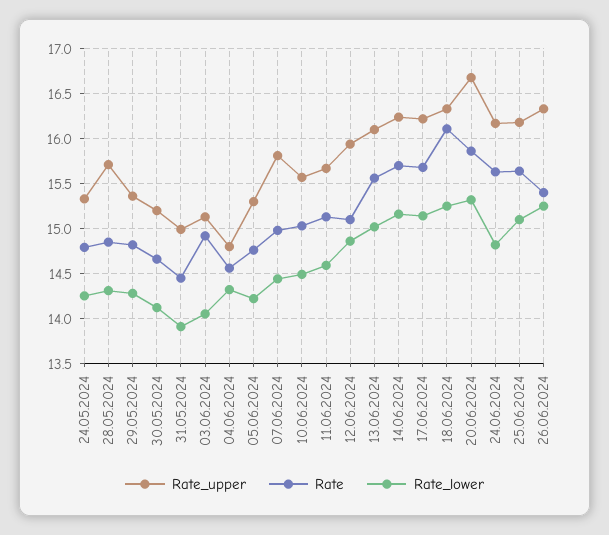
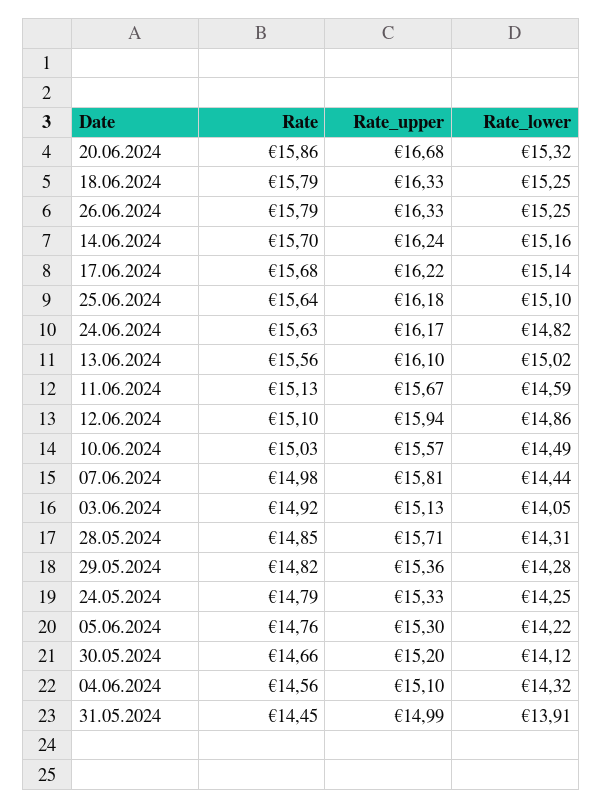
Rate_upper, 04.06.2024: 14.8 -> 15.1
Rate, 18.06.2024: 16.1 -> 15.79
Rate, 26.06.2024: 15.4 -> 15.79

